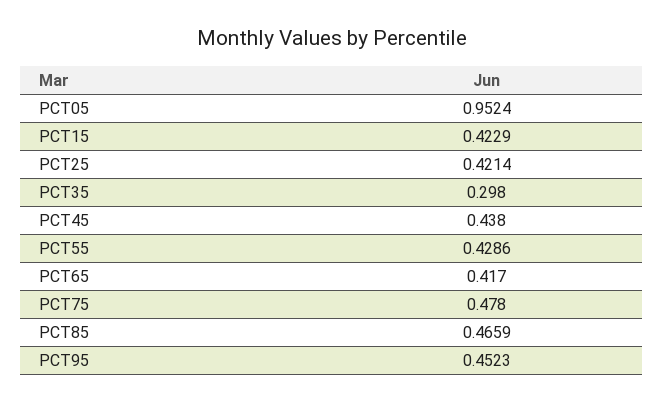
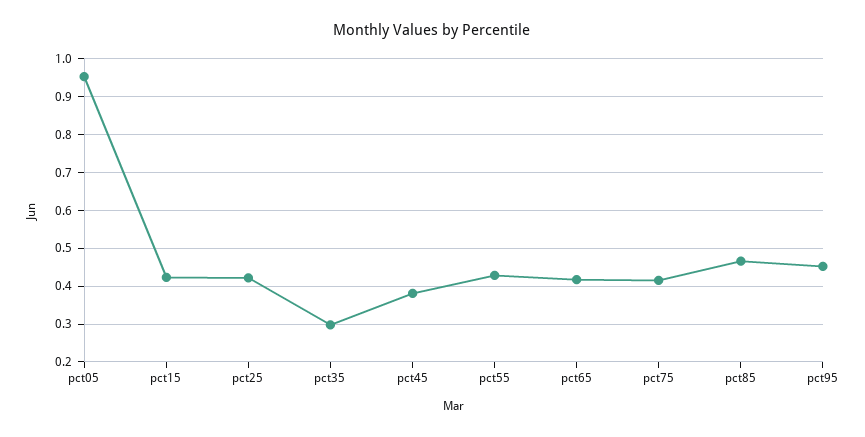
PCT45: 0.438 -> 0.38
PCT75: 0.478 -> 0.42

